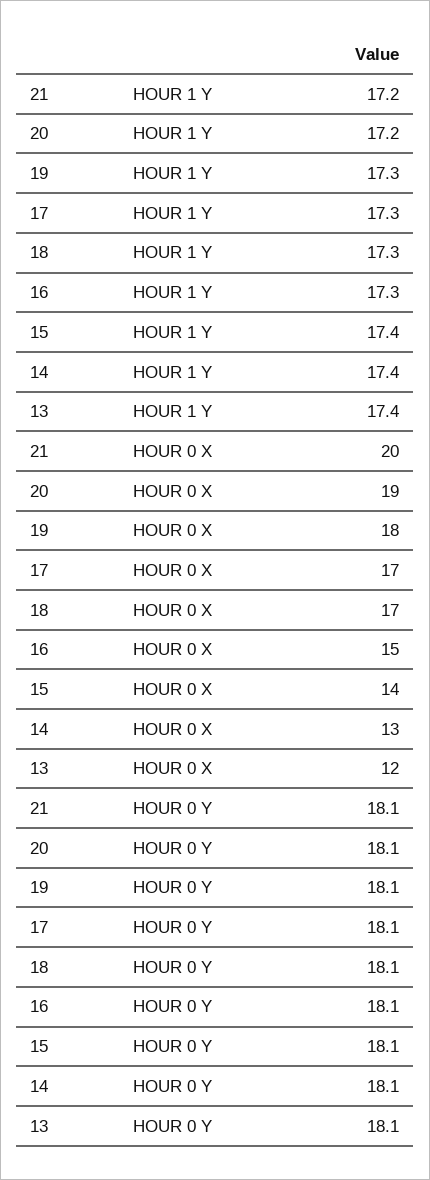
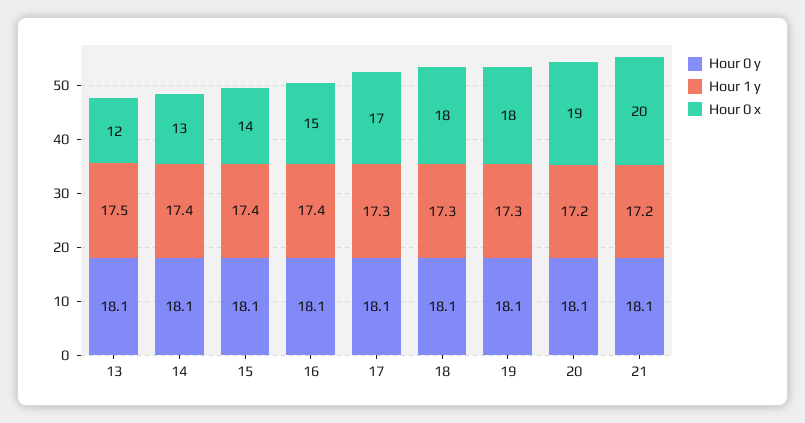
HOUR 1 Y, 16: 17.3 -> 17.4
HOUR 1 Y, 13: 17.4 -> 17.5
HOUR 0 X, 18: 17 -> 18

